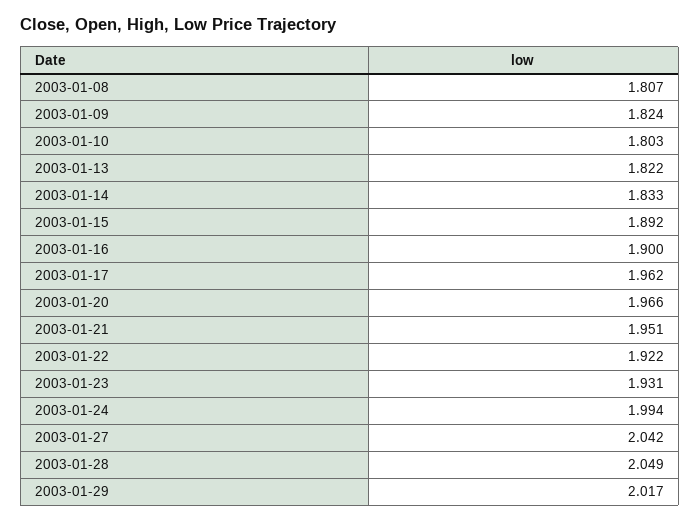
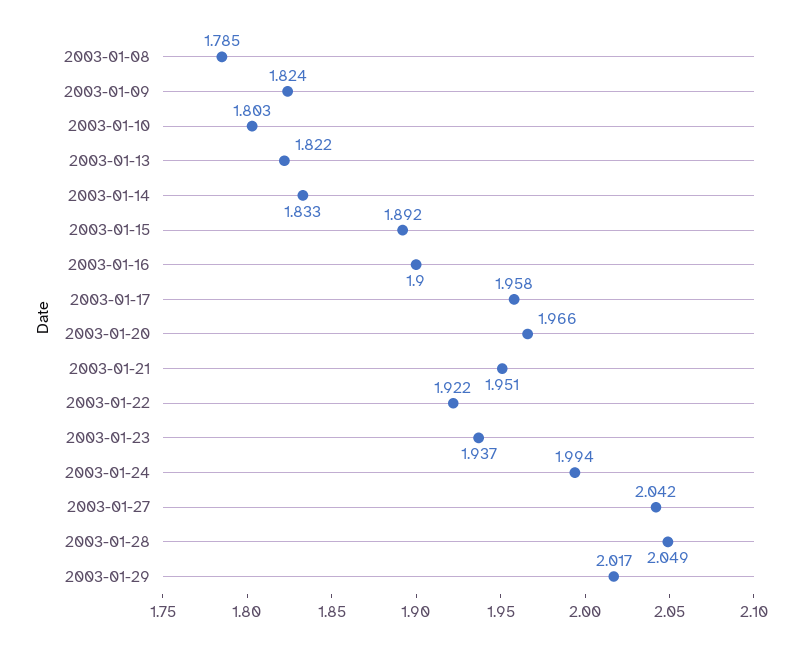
2003-01-08: 1.807 -> 1.785
2003-01-17: 1.962 -> 1.958
2003-01-23: 1.931 -> 1.937

